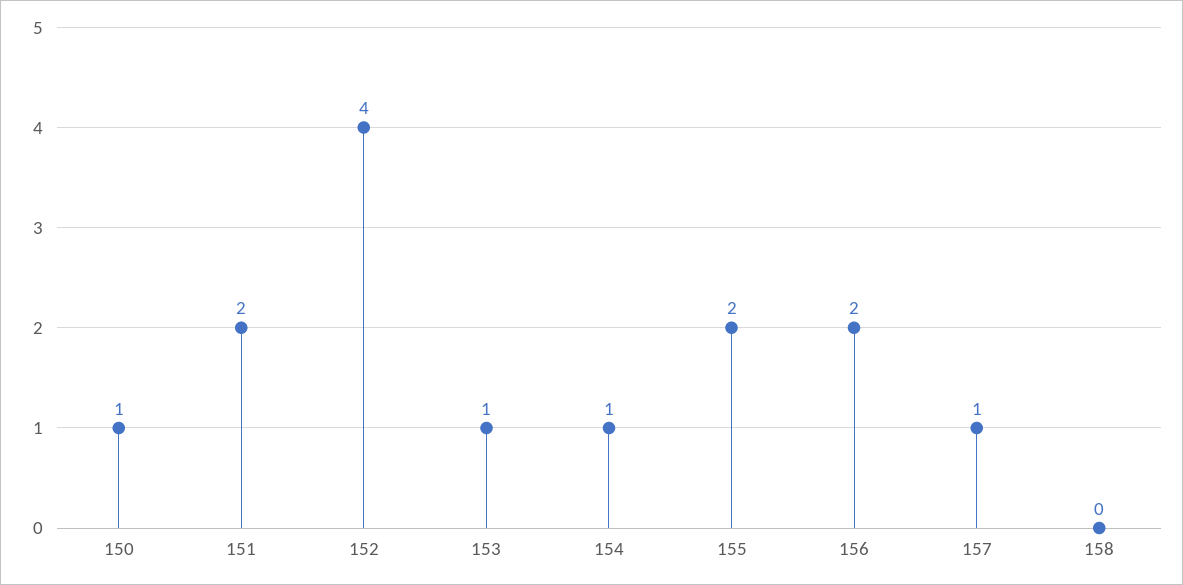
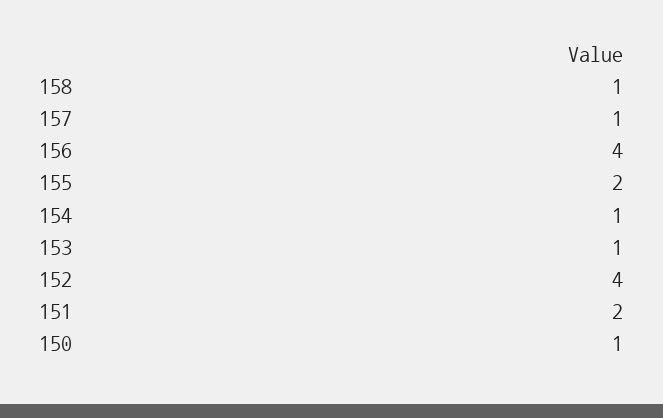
156: 2 -> 4
158: 0 -> 1

